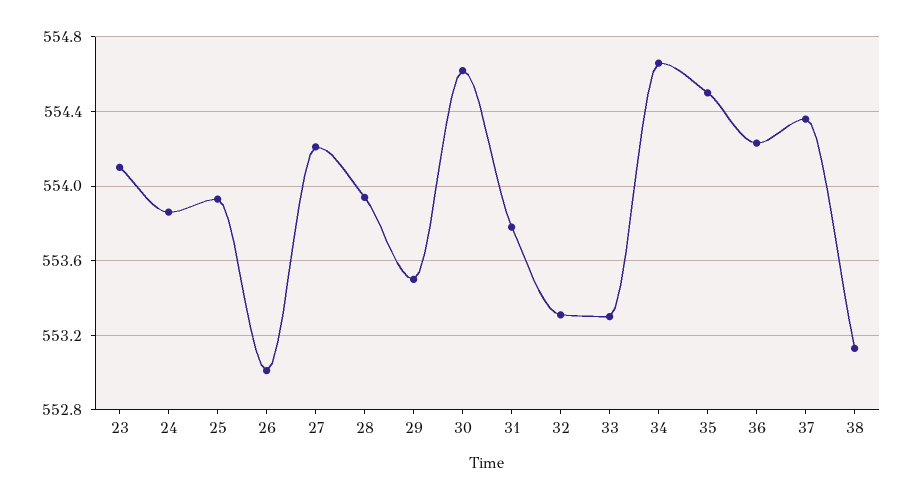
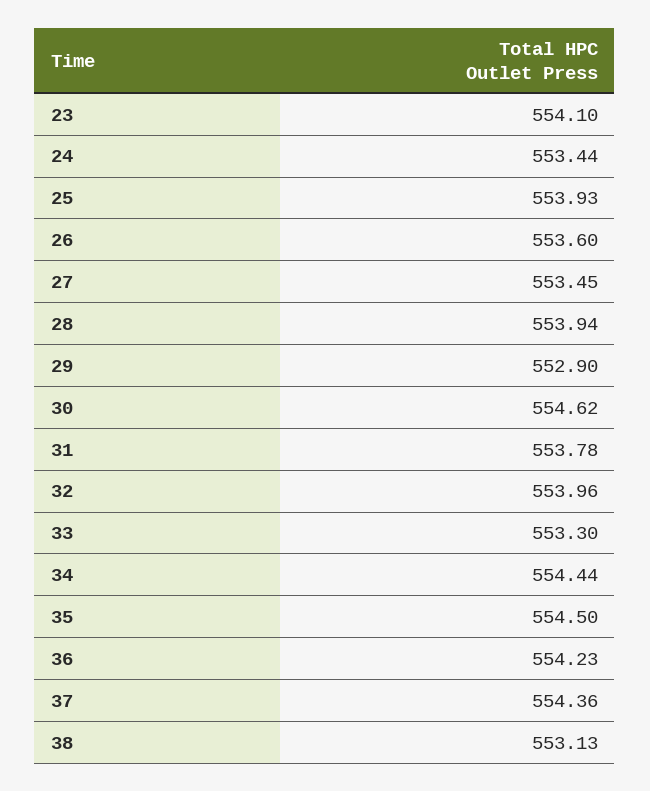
24: 553.85 -> 553.44
26: 553 -> 553.6
27: 554.2 -> 553.45
29: 553.5 -> 552.9
32: 553.3 -> 553.96
34: 554.65 -> 554.44

